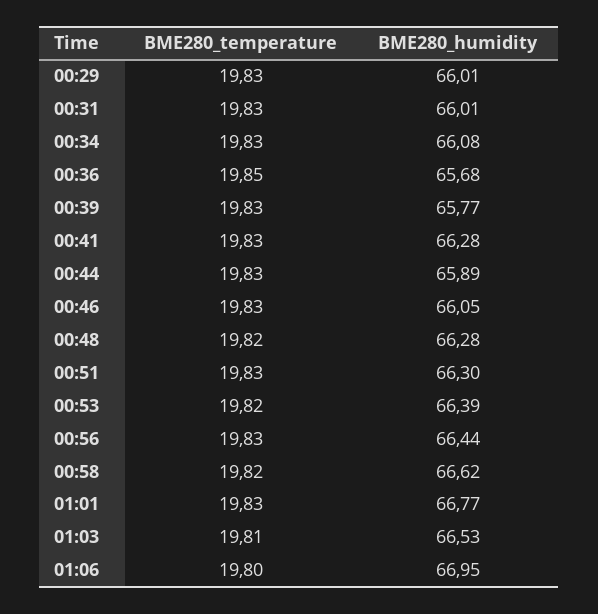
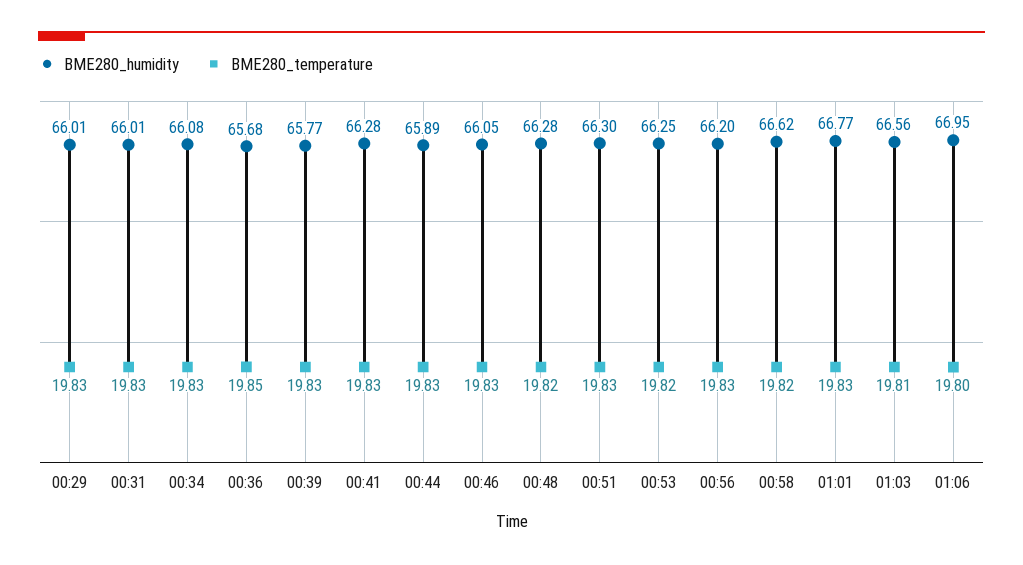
BME280_humidity, 00:53: 66.39 -> 66.25
BME280_humidity, 00:56: 66.44 -> 66.2
BME280_humidity, 01:03: 66.53 -> 66.56

